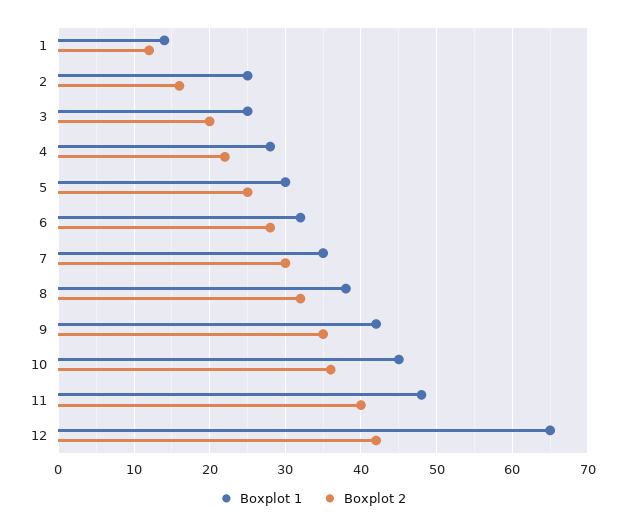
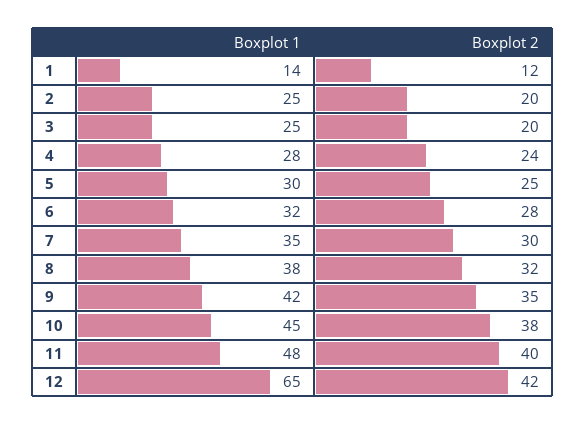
Boxplot 2, 2: 16 -> 20
Boxplot 2, 4: 22 -> 24
Boxplot 2, 10: 36 -> 38

